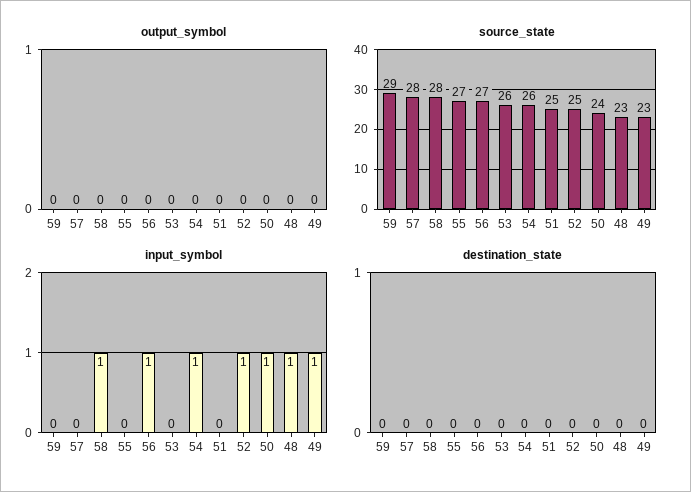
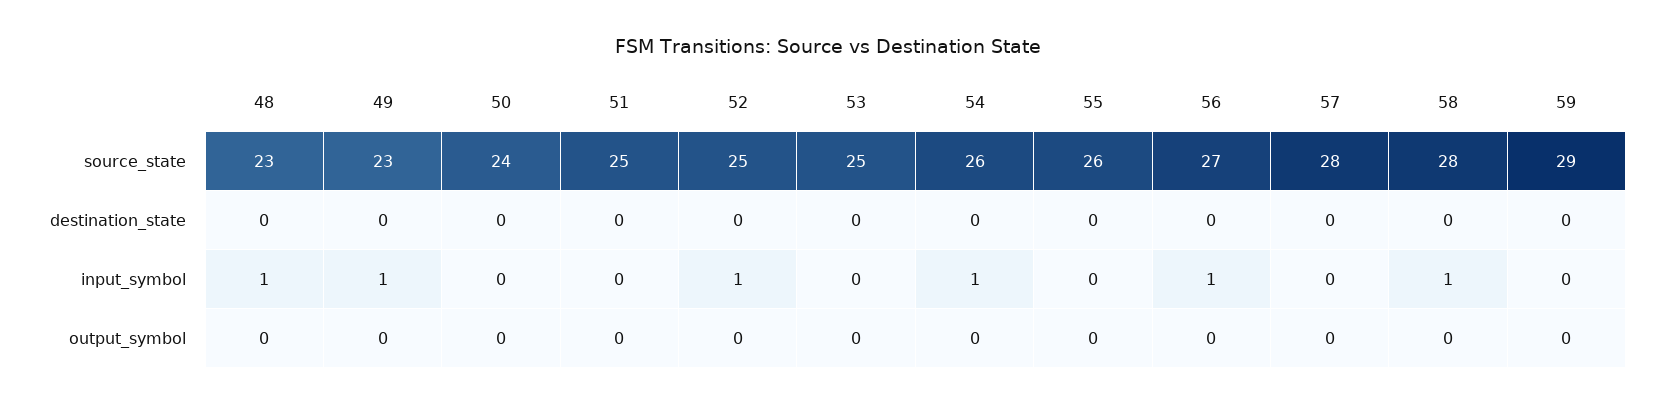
source_state, 55: 27 -> 26
source_state, 53: 26 -> 25
input_symbol, 50: 1 -> 0

